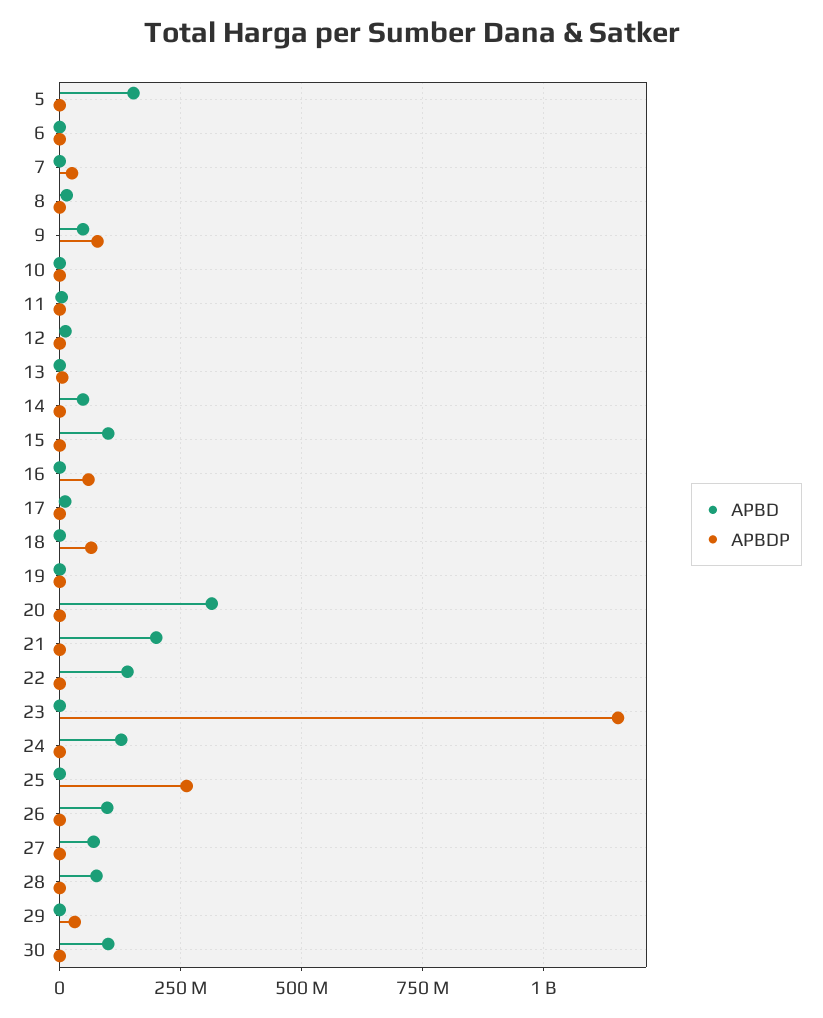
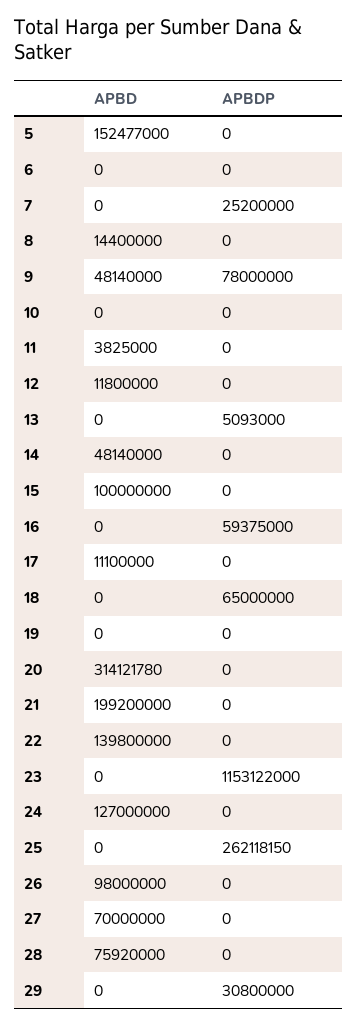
APBD, 30: 100000000 -> none
APBDP, 30: 0 -> none

